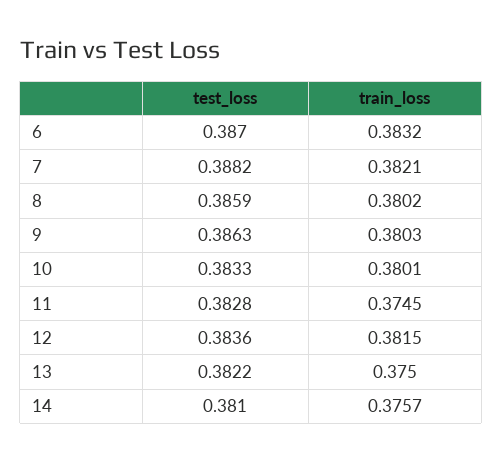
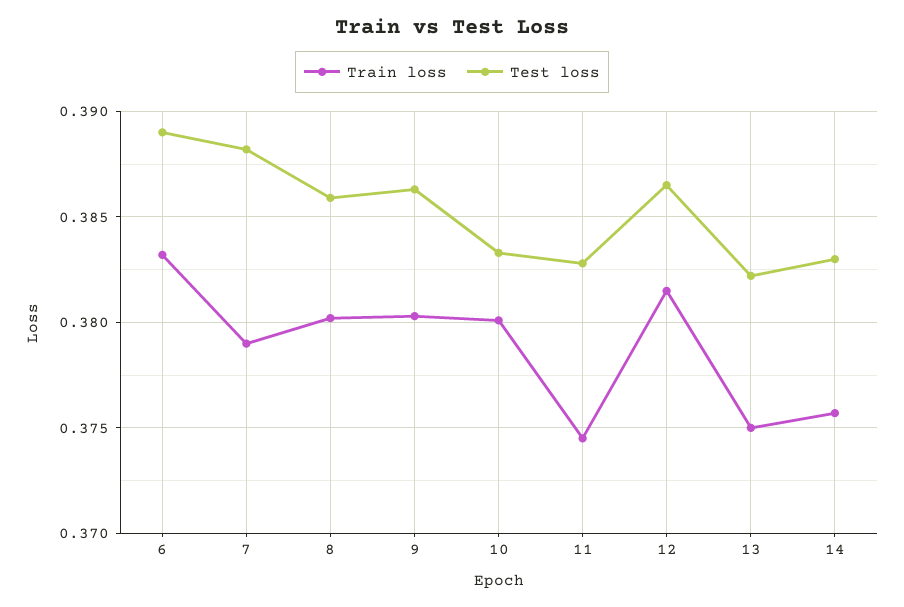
test_loss, 6: 0.387 -> 0.389
train_loss, 7: 0.3821 -> 0.379
test_loss, 12: 0.3836 -> 0.3865
test_loss, 14: 0.381 -> 0.383

